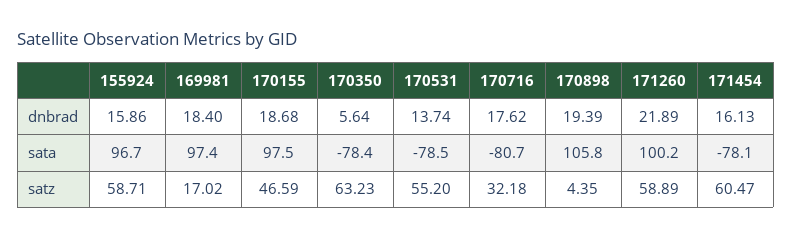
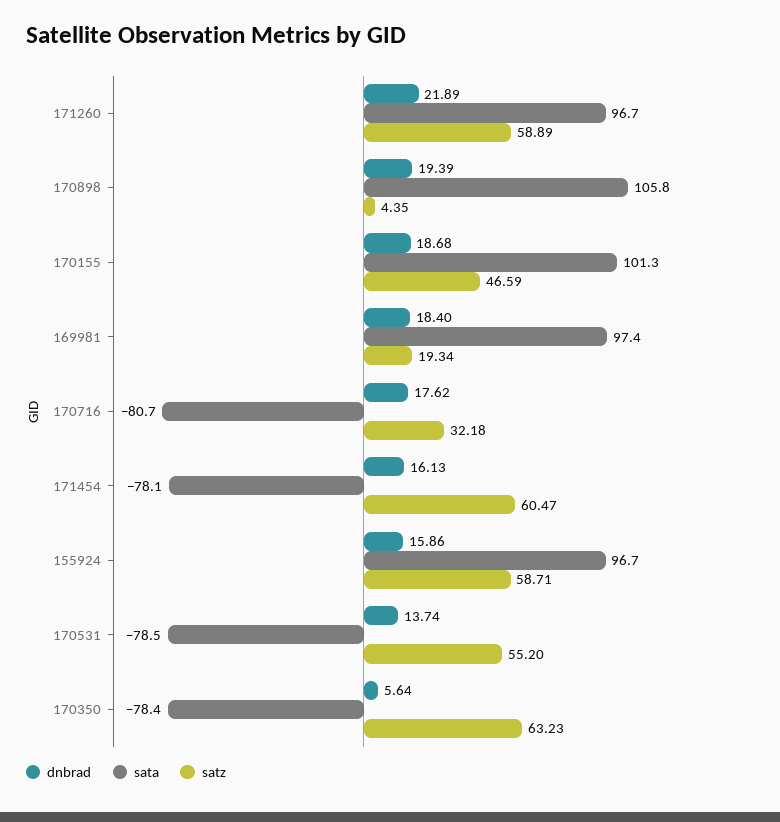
sata, 170155: 97.5 -> 101.3
sata, 171260: 100.2 -> 96.7
satz, 169981: 17.02 -> 19.34

